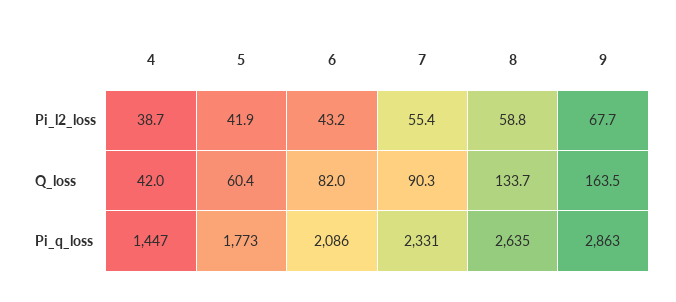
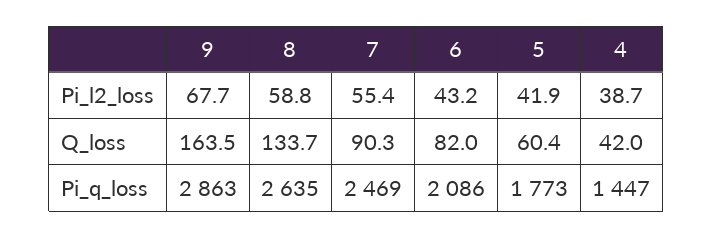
7, Pi_q_loss: 2331 -> 2469

